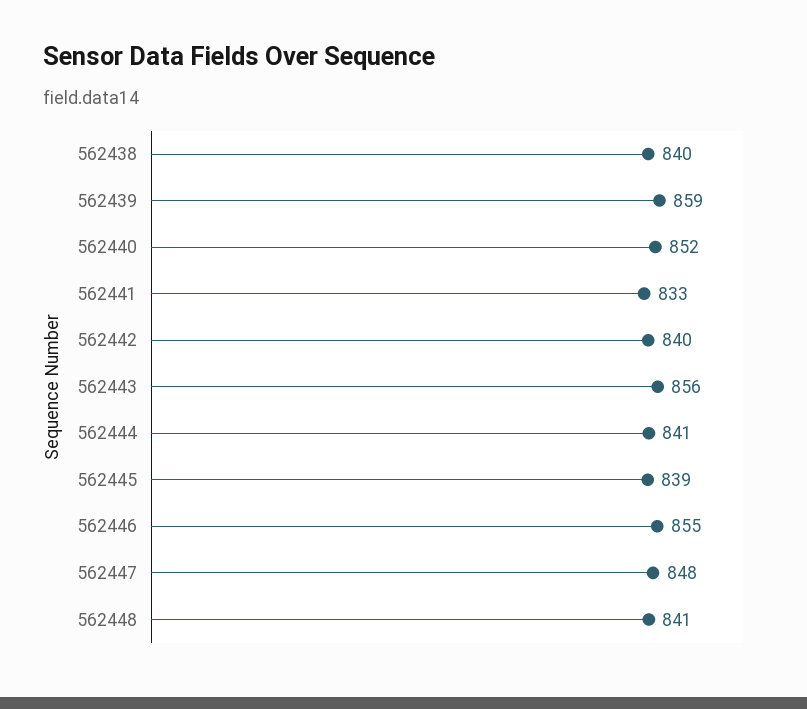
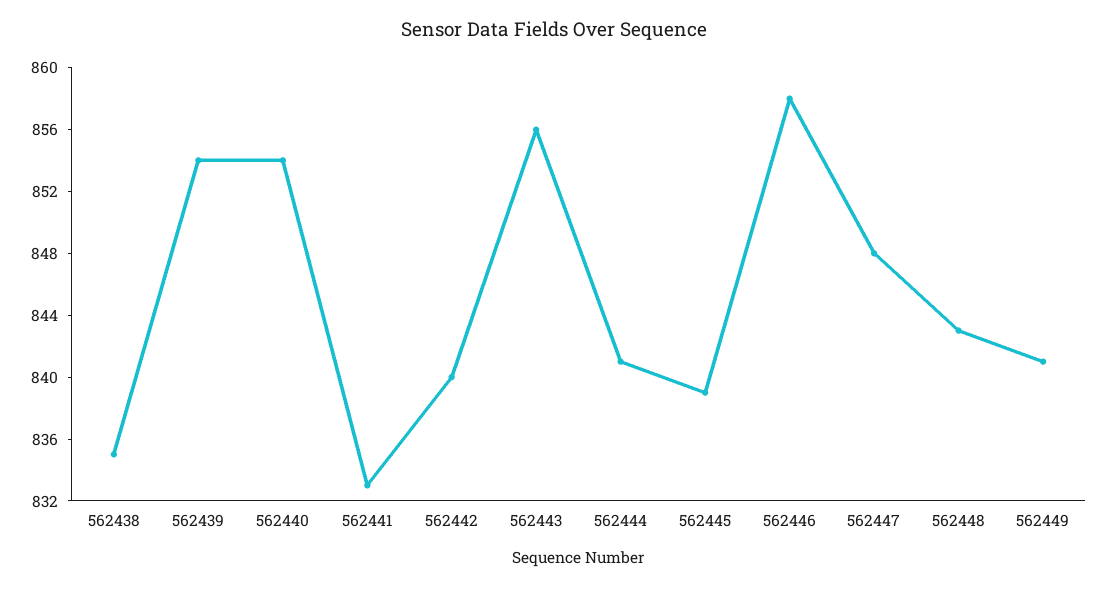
562438: 840 -> 835
562439: 859 -> 854
562440: 852 -> 854
562446: 855 -> 858
562448: 841 -> 843
562449: none -> 841

